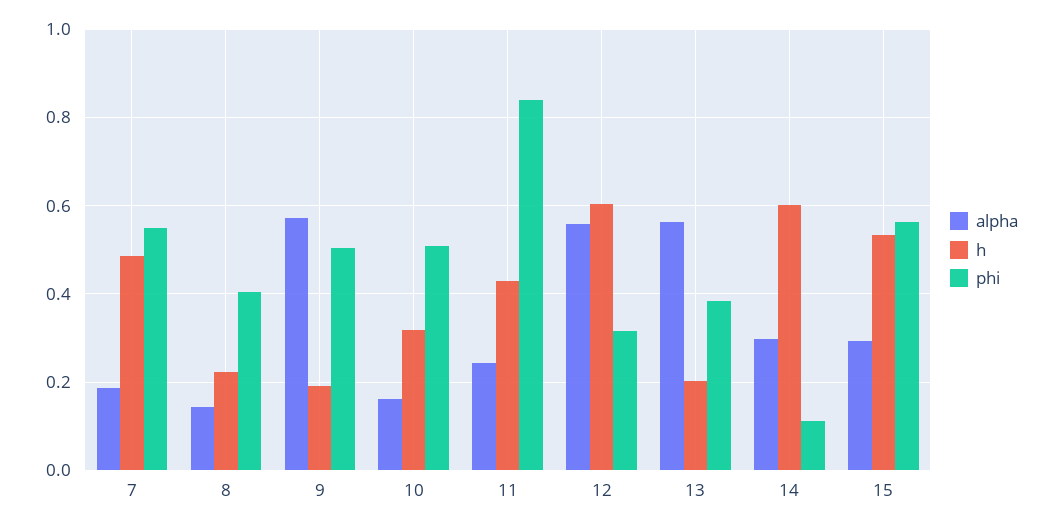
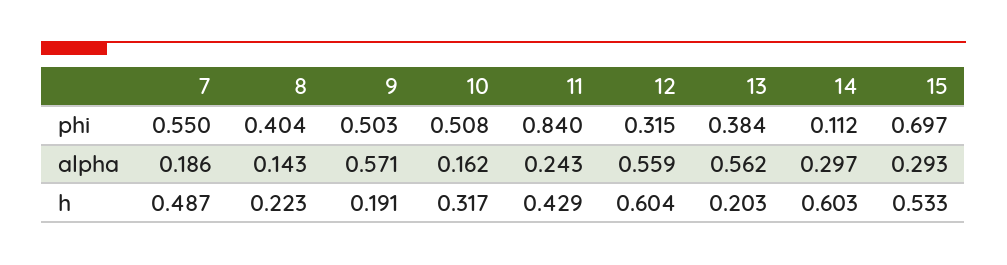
phi, 15: 0.56 -> 0.697

